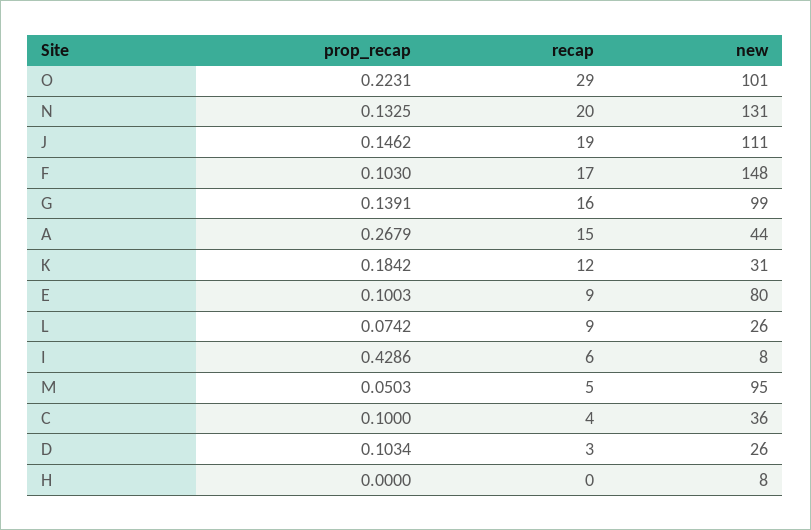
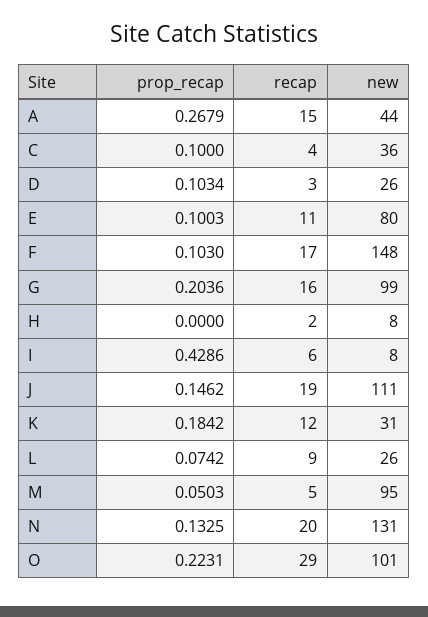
prop_recap, G: 0.1391 -> 0.2036
recap, E: 9 -> 11
recap, H: 0 -> 2

